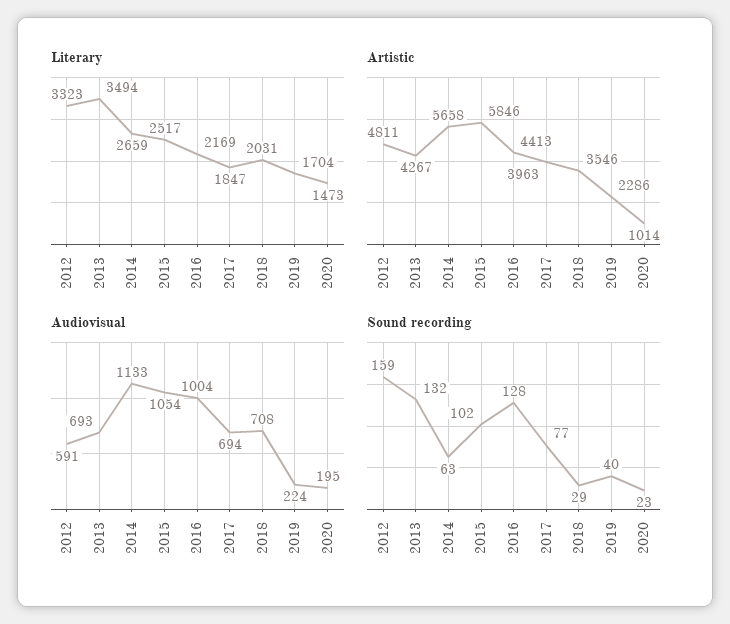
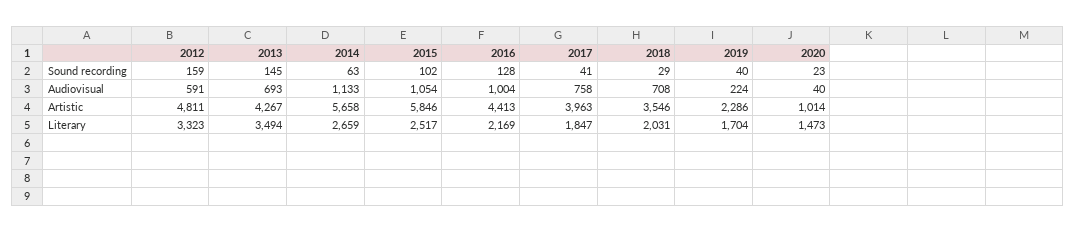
Audiovisual, 2017: 694 -> 758
Audiovisual, 2020: 195 -> 40
Sound recording, 2013: 132 -> 145
Sound recording, 2017: 77 -> 41

